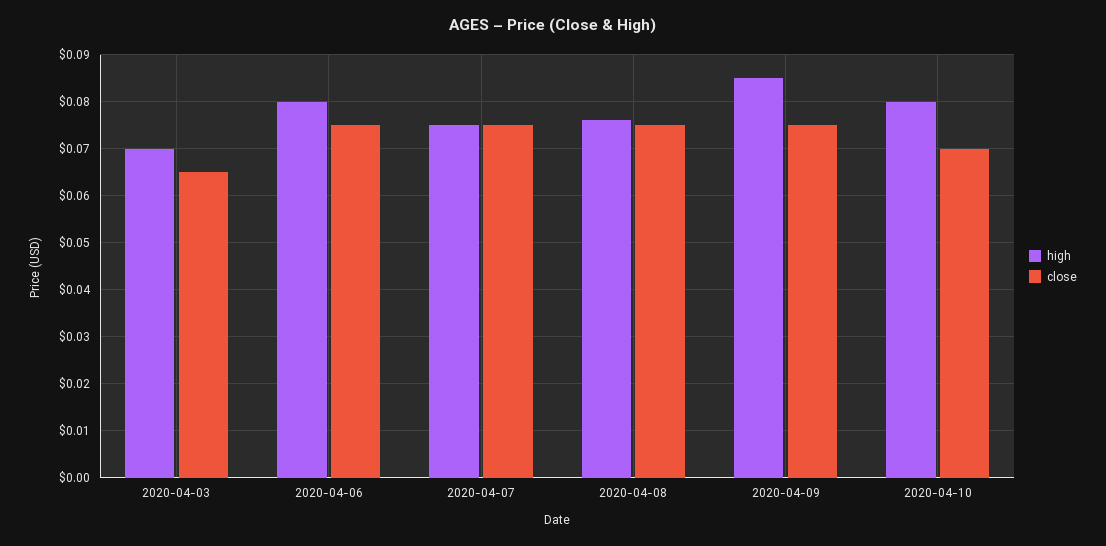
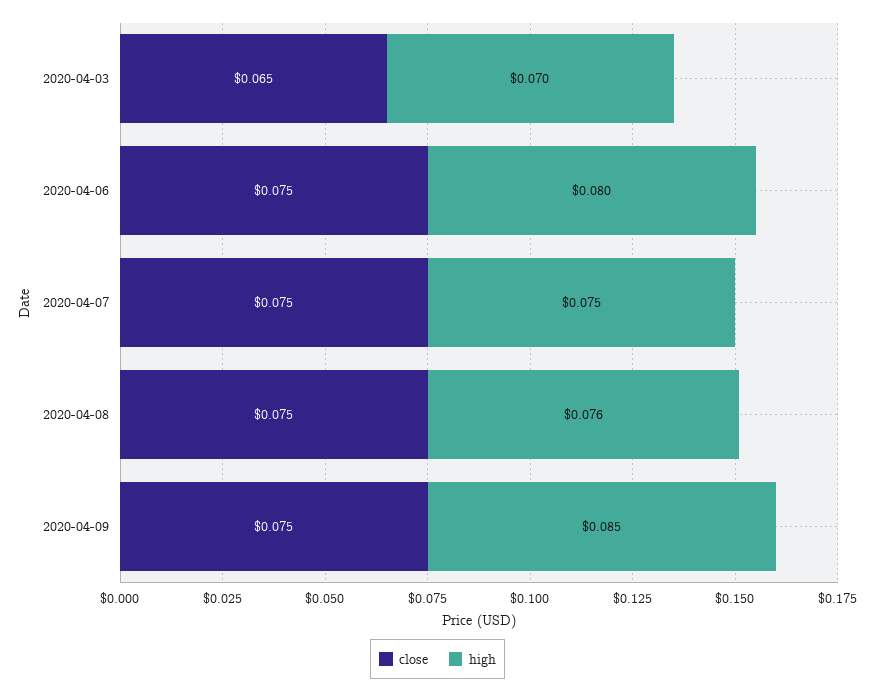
high, 2020-04-10: 0.08 -> none
close, 2020-04-10: 0.07 -> none

